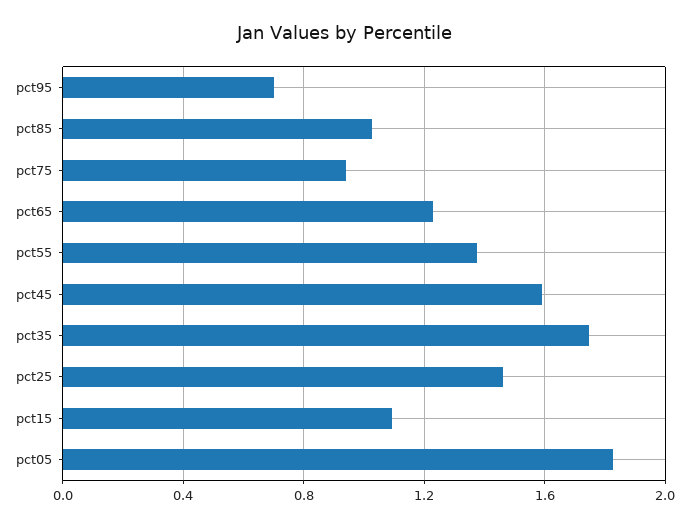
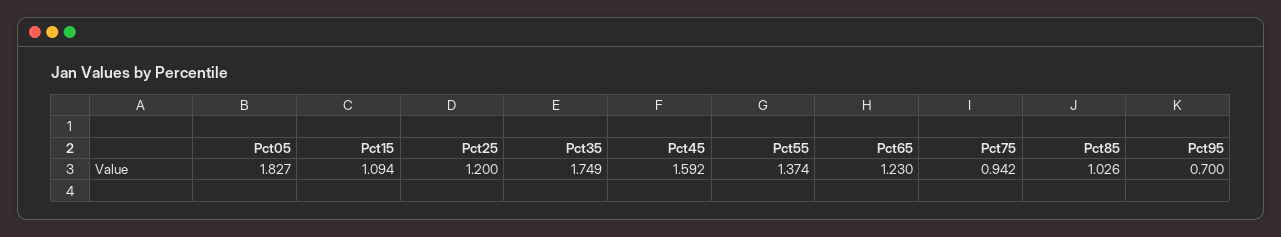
pct25: 1.45 -> 1.2

